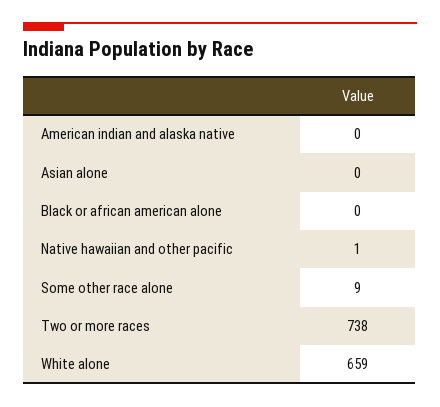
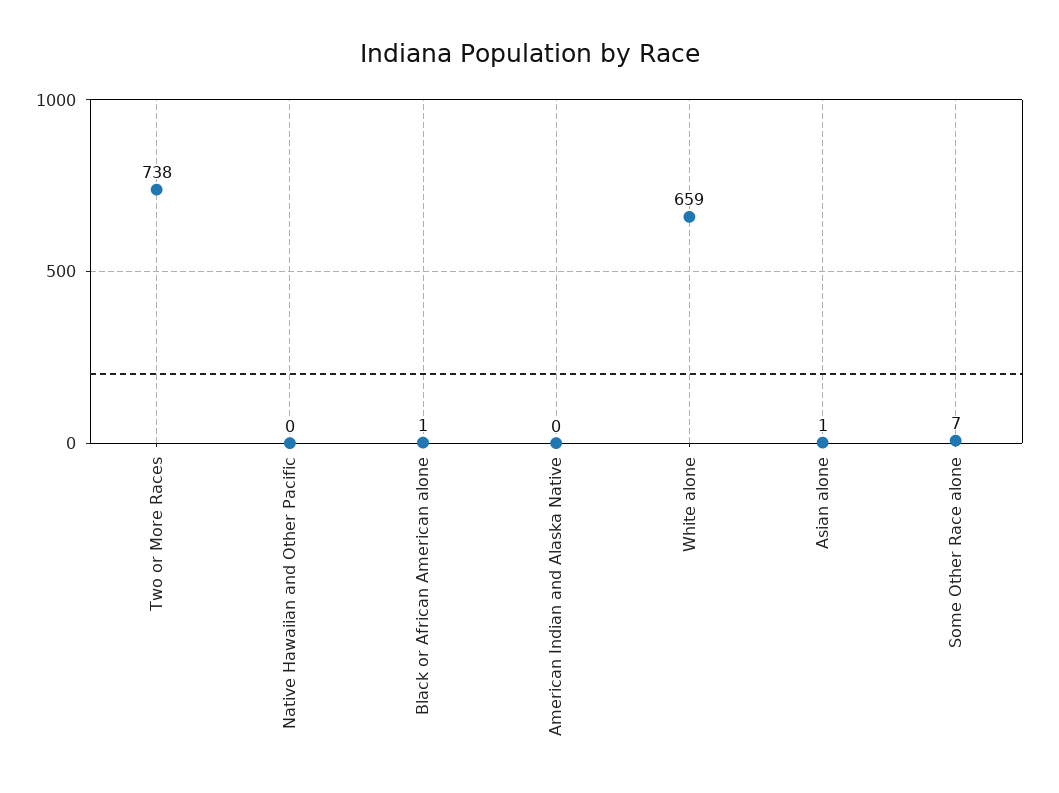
Asian alone: 0 -> 1
Black or african american alone: 0 -> 1
Native hawaiian and other pacific: 1 -> 0
Some other race alone: 9 -> 7

